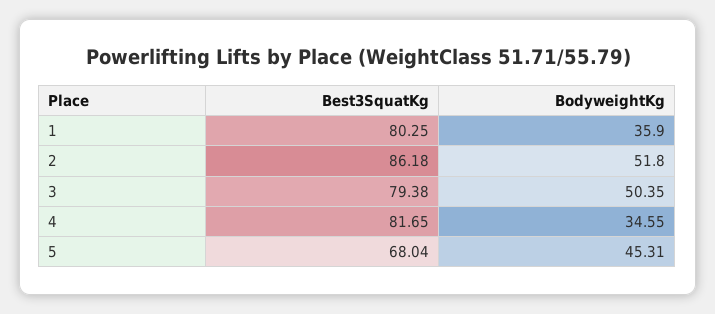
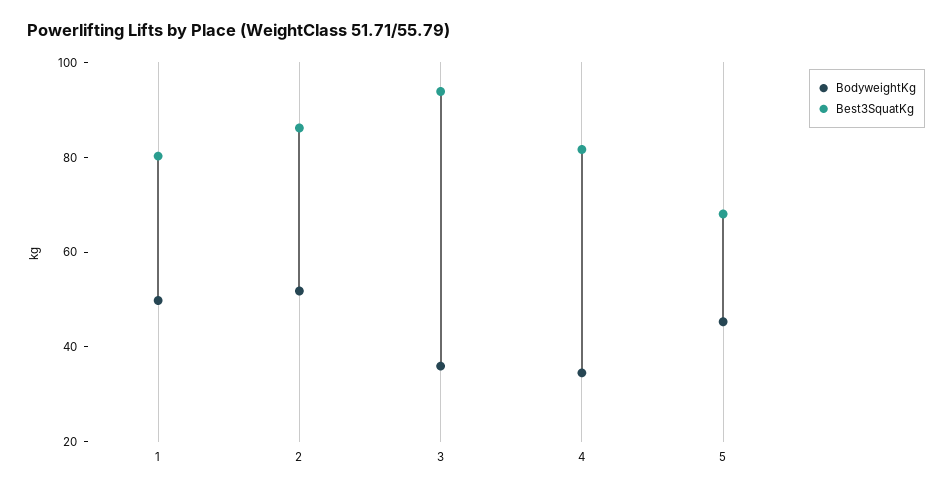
BodyweightKg, 1: 35.9 -> 50
Best3SquatKg, 3: 79.38 -> 95
BodyweightKg, 3: 50.35 -> 35

